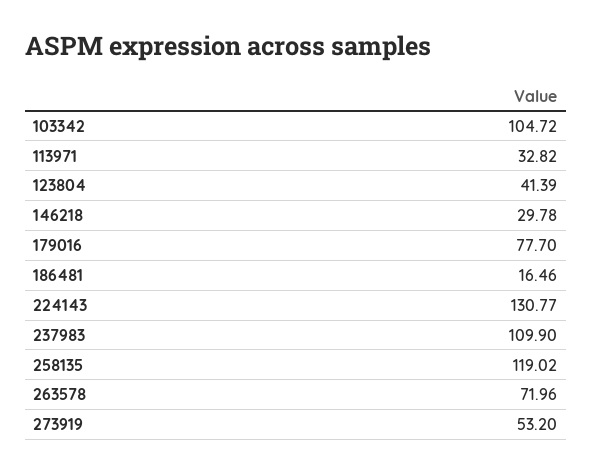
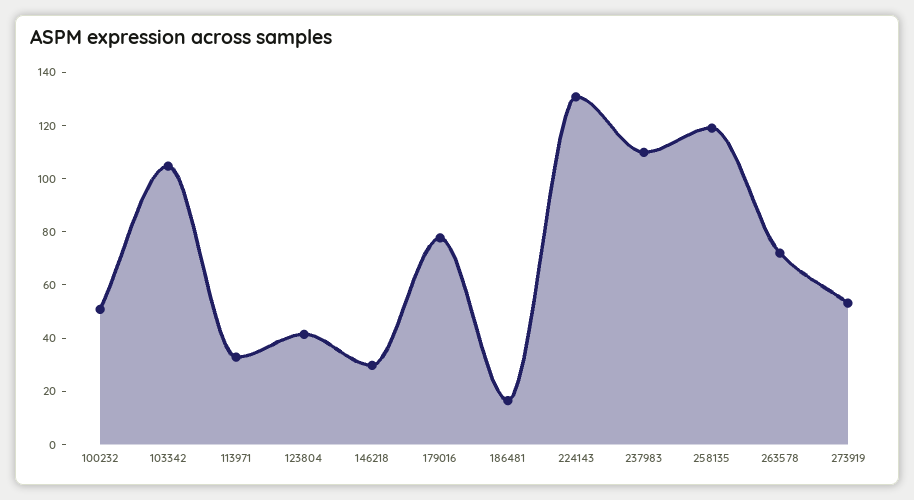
100232: none -> 50

